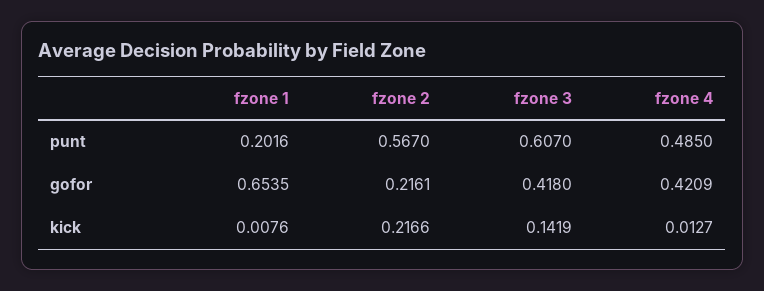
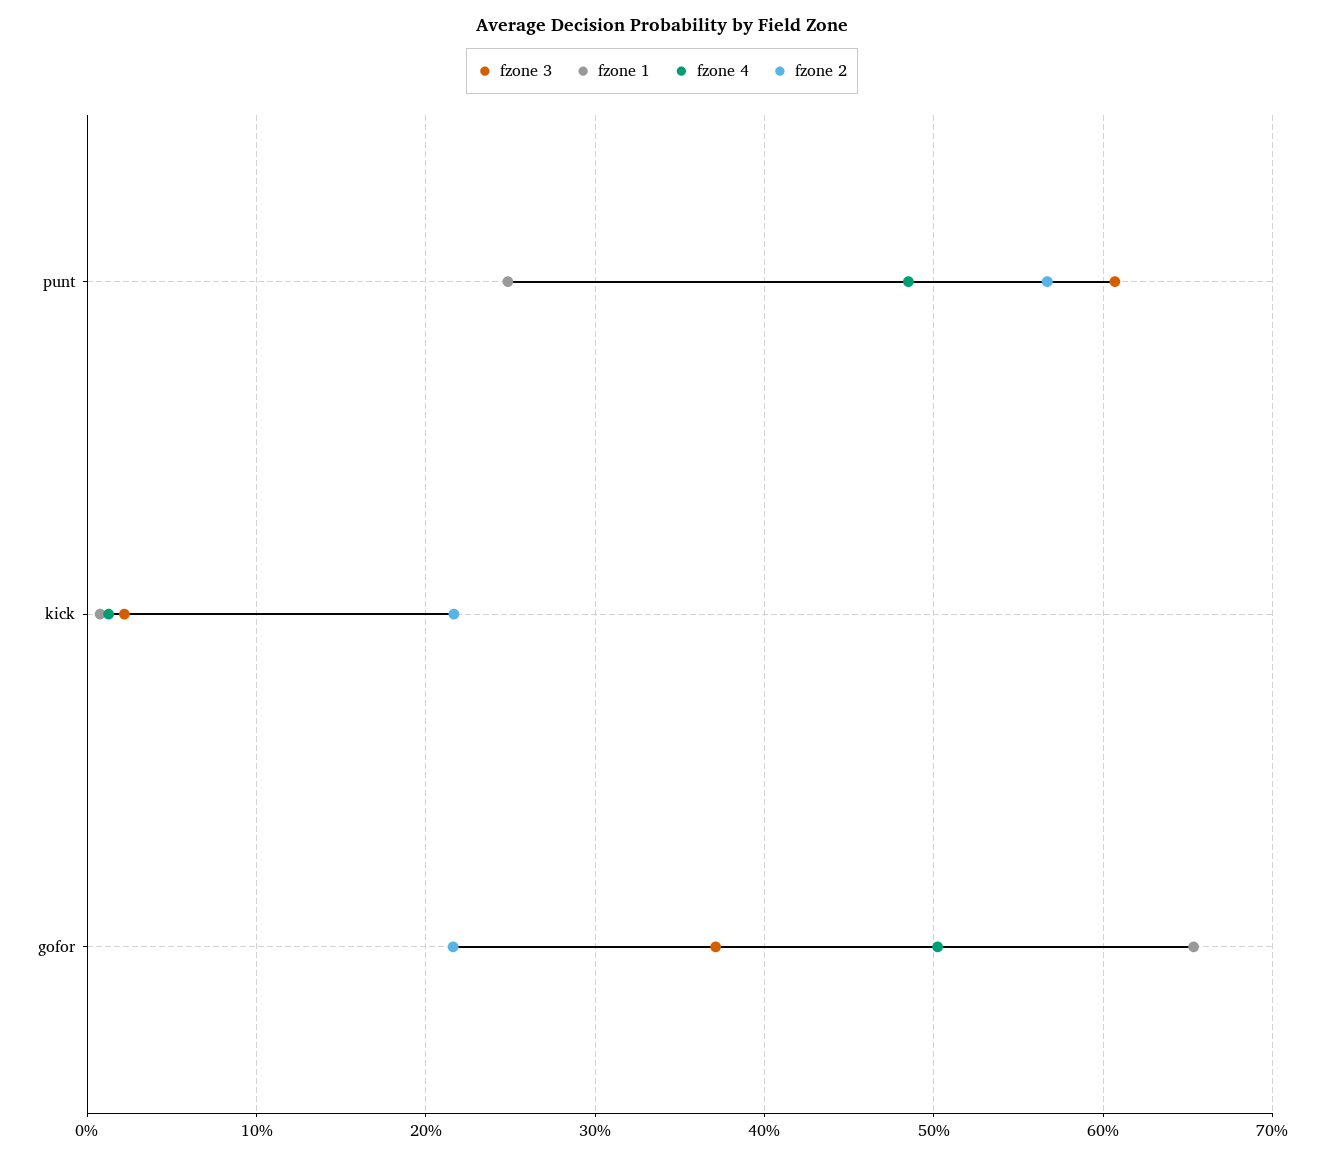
fzone 1, punt: 0.2016 -> 0.25
fzone 3, gofor: 0.418 -> 0.37
fzone 4, gofor: 0.4209 -> 0.5
fzone 3, kick: 0.1419 -> 0.02

